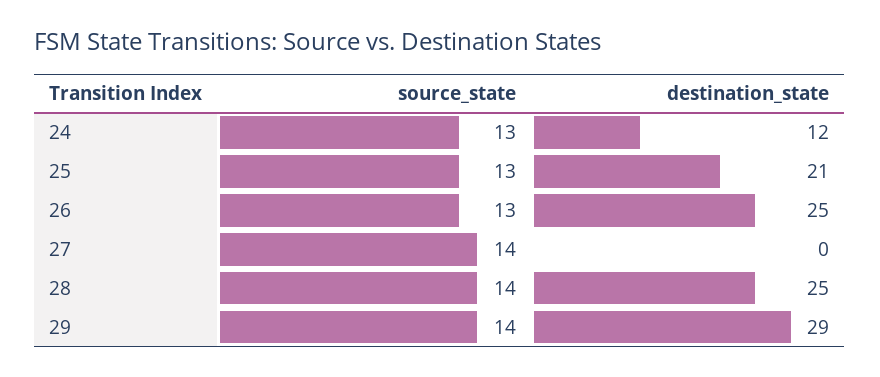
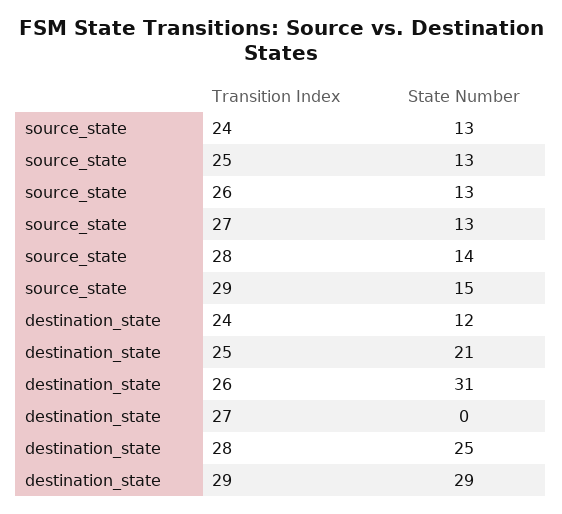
destination_state, 26: 25 -> 31
source_state, 27: 14 -> 13
source_state, 29: 14 -> 15

